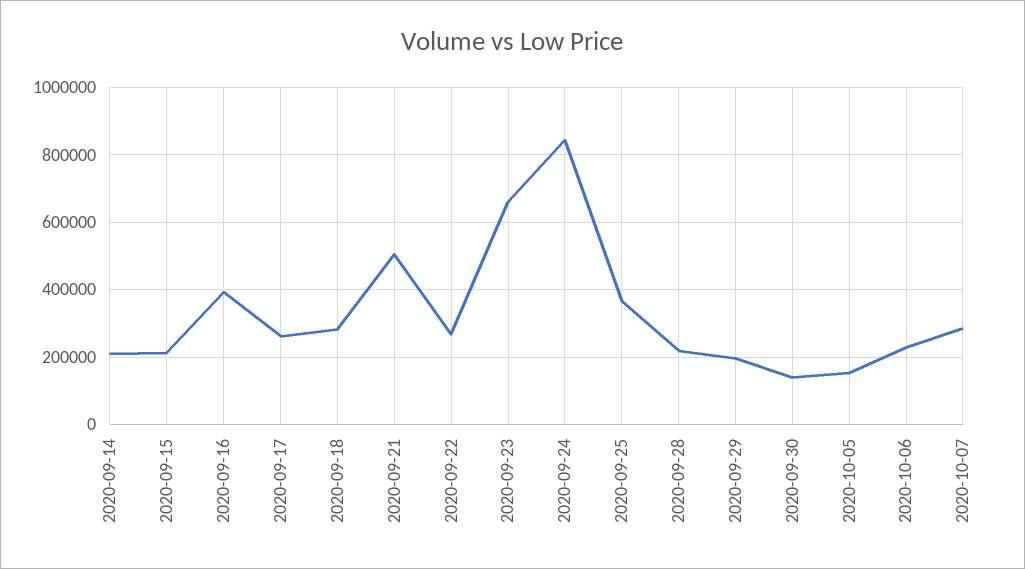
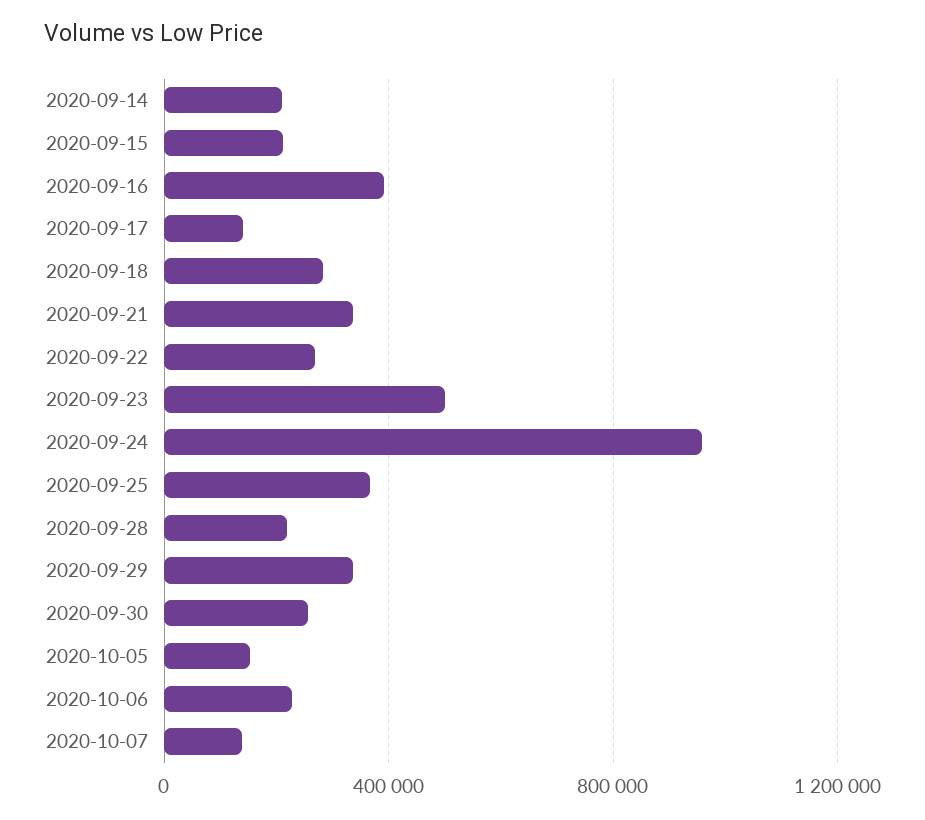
2020-09-17: 260000 -> 150000
2020-09-21: 500000 -> 350000
2020-09-23: 660000 -> 500000
2020-09-24: 840000 -> 950000
2020-09-29: 200000 -> 350000
2020-09-30: 140000 -> 250000
2020-10-07: 280000 -> 150000

